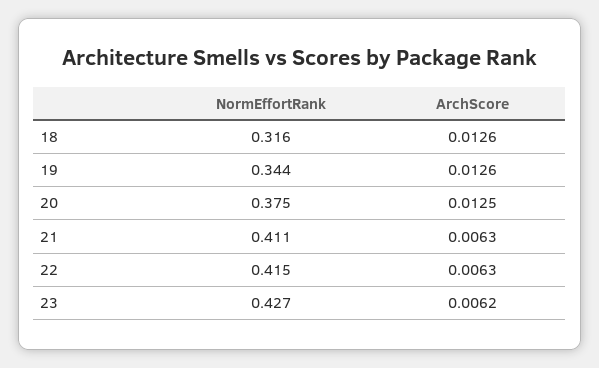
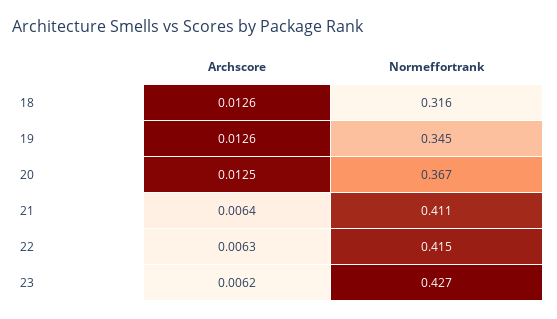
NormEffortRank, 19: 0.344 -> 0.345
NormEffortRank, 20: 0.375 -> 0.367
ArchScore, 21: 0.0063 -> 0.0064

